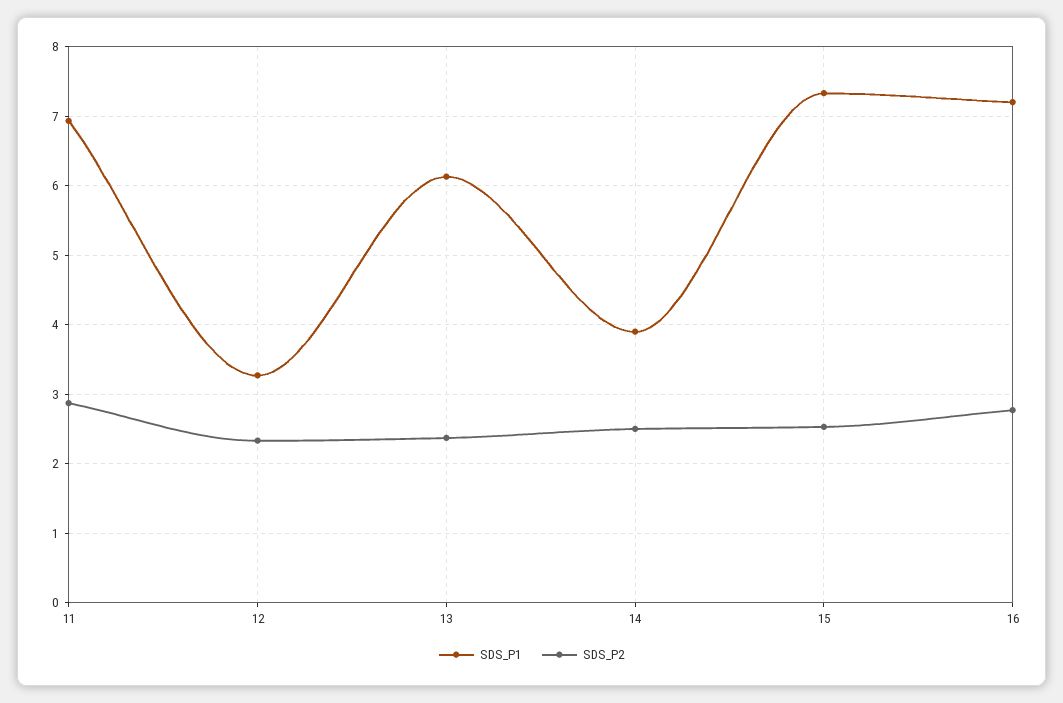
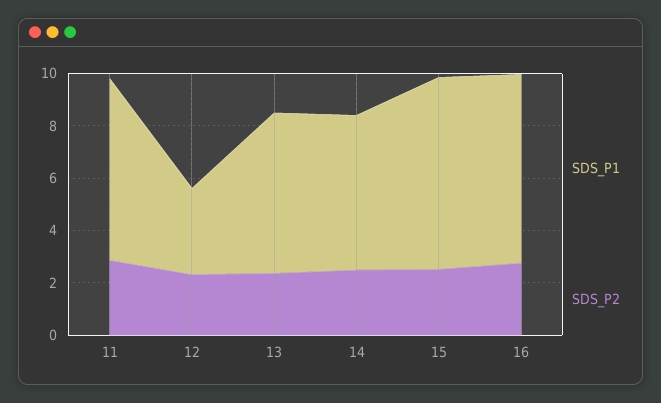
SDS_P1, 14: 3.9 -> 6

